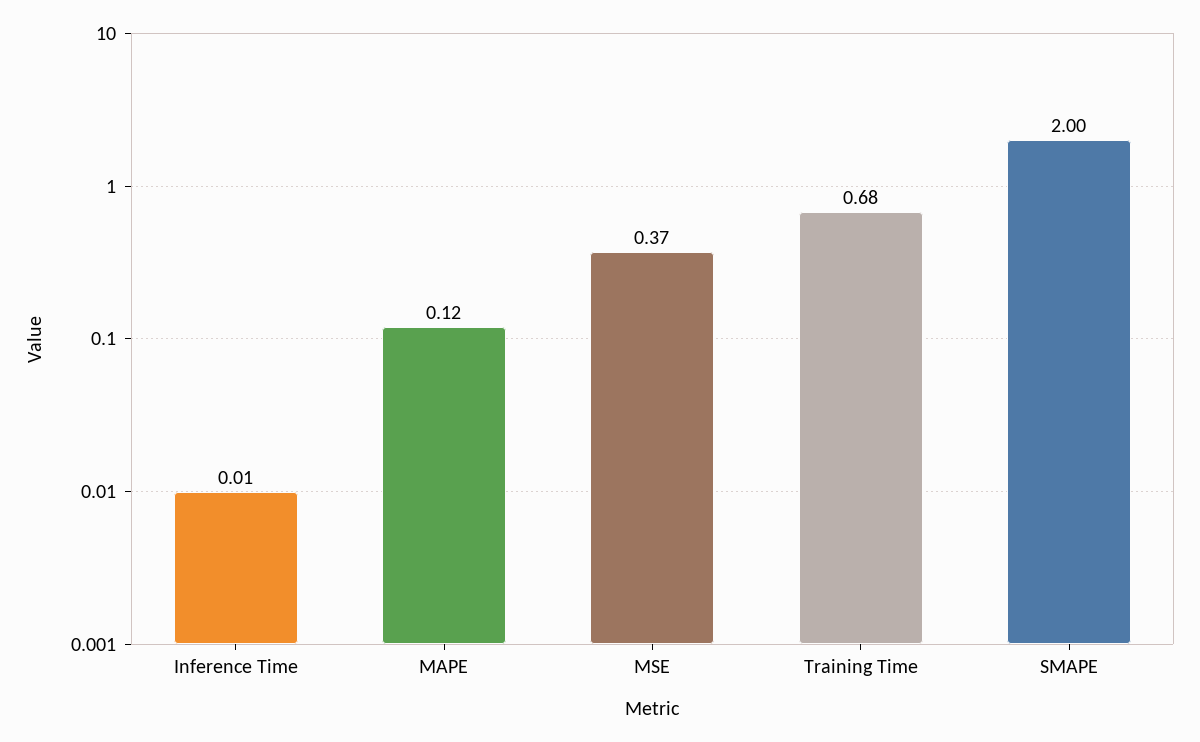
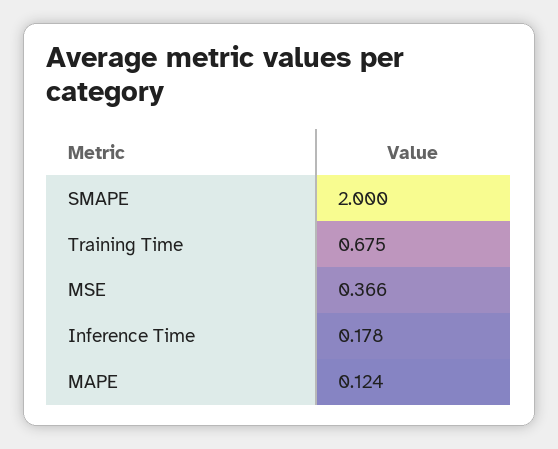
Inference Time: 0.01 -> 0.178

